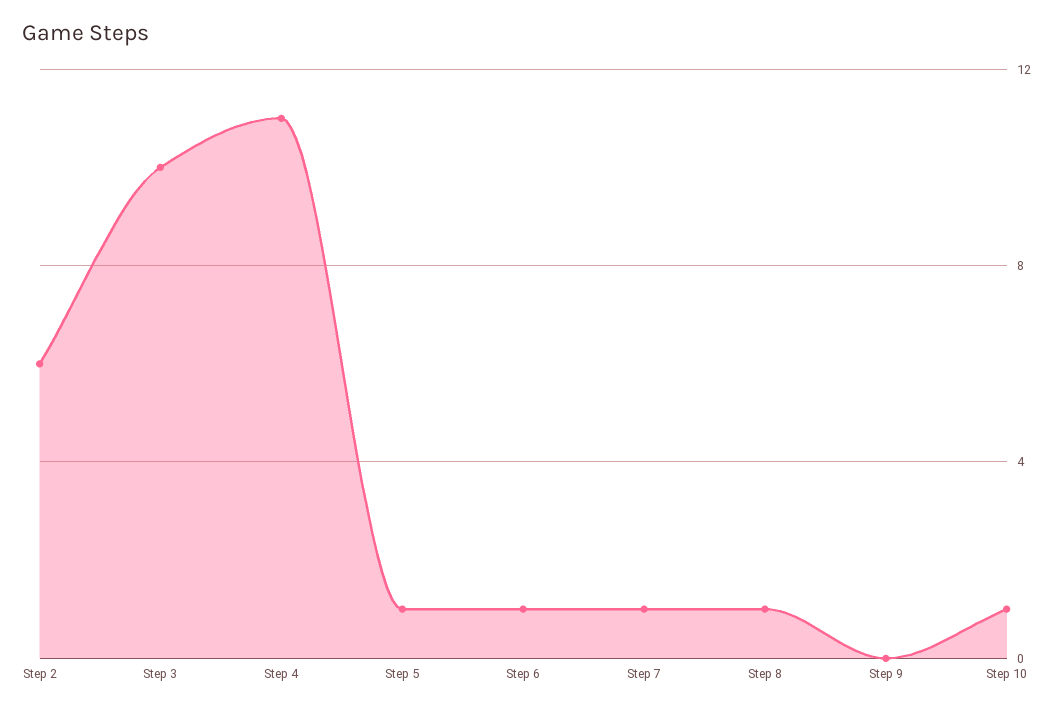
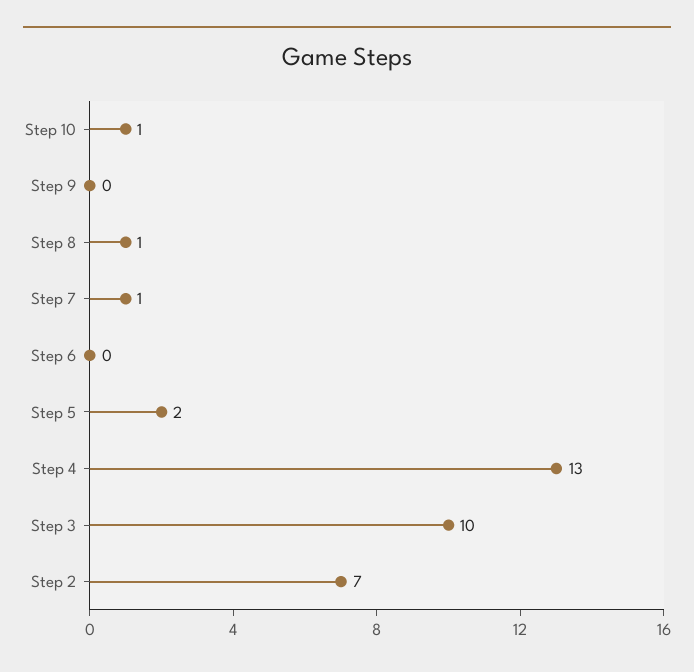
Step 2: 6 -> 7
Step 4: 11 -> 13
Step 5: 1 -> 2
Step 6: 1 -> 0

